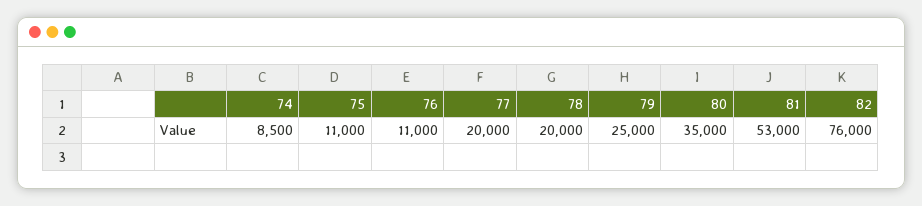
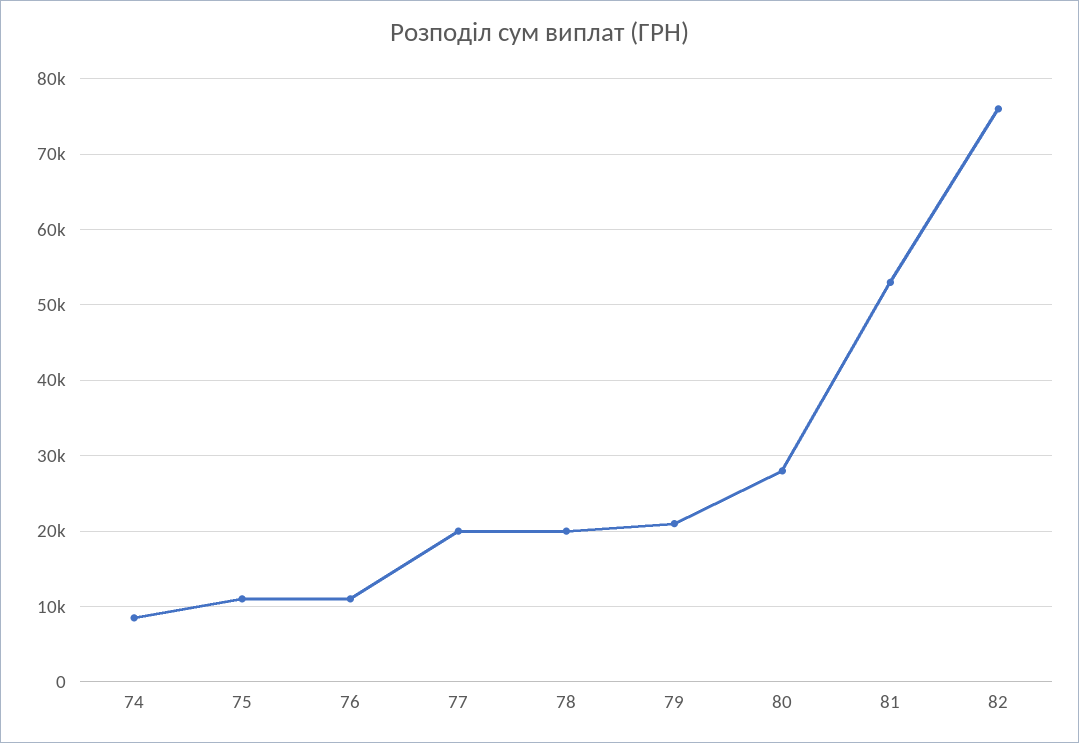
79: 25000 -> 21000
80: 35000 -> 28000

